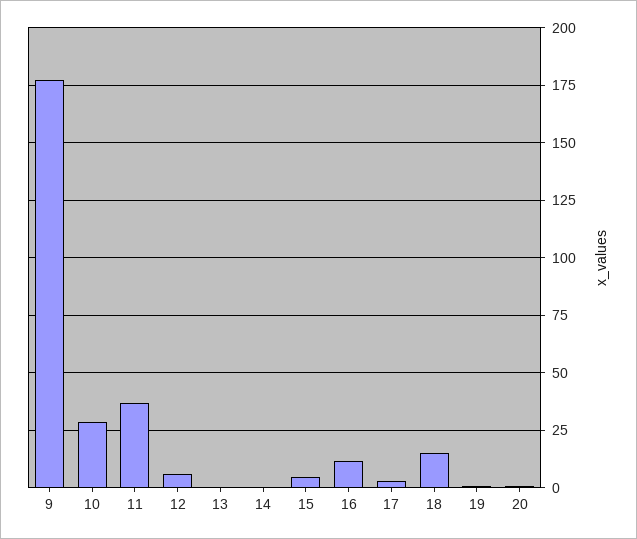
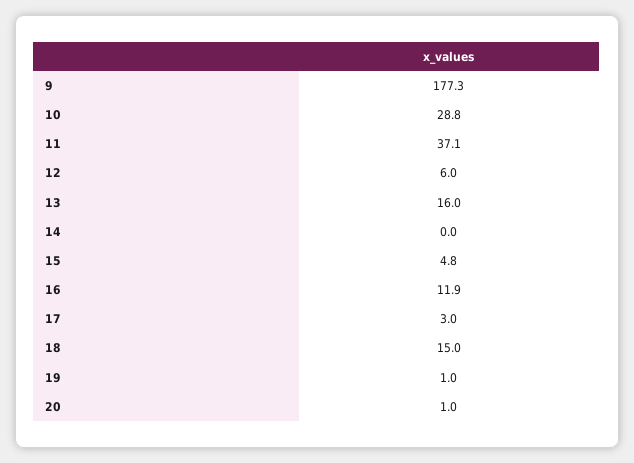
13: 0 -> 16

